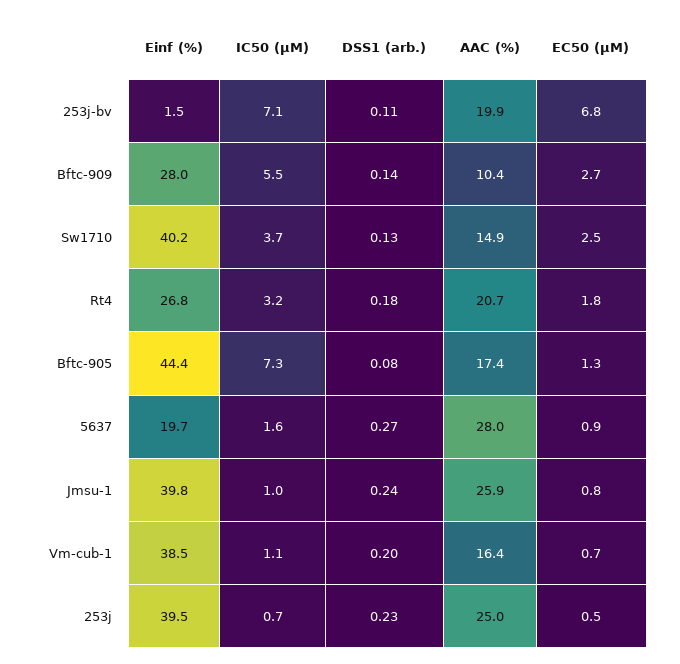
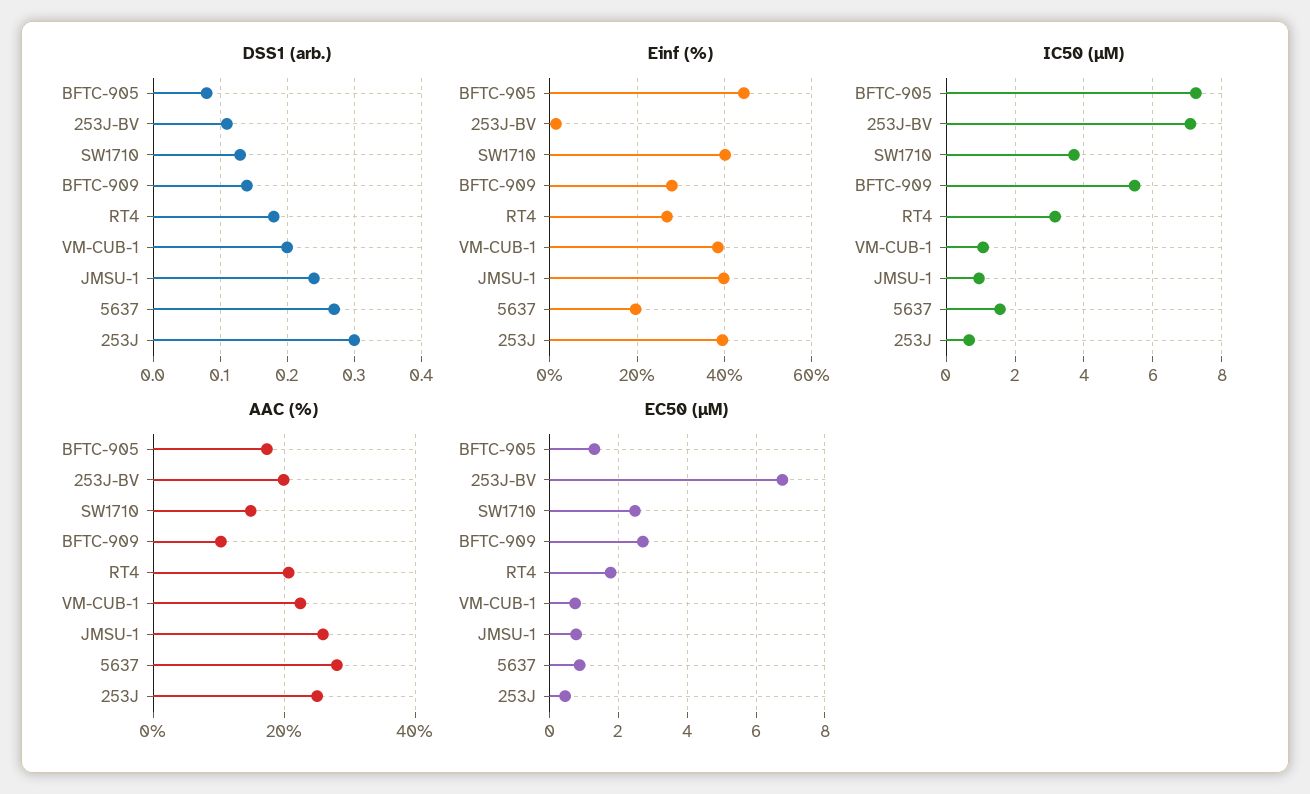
AAC (%), Vm-cub-1: 16.4 -> 22
DSS1 (arb.), 253j: 0.23 -> 0.3

